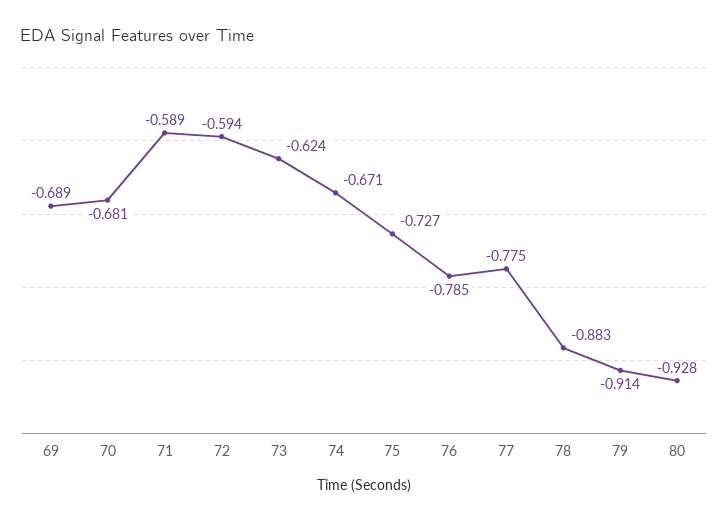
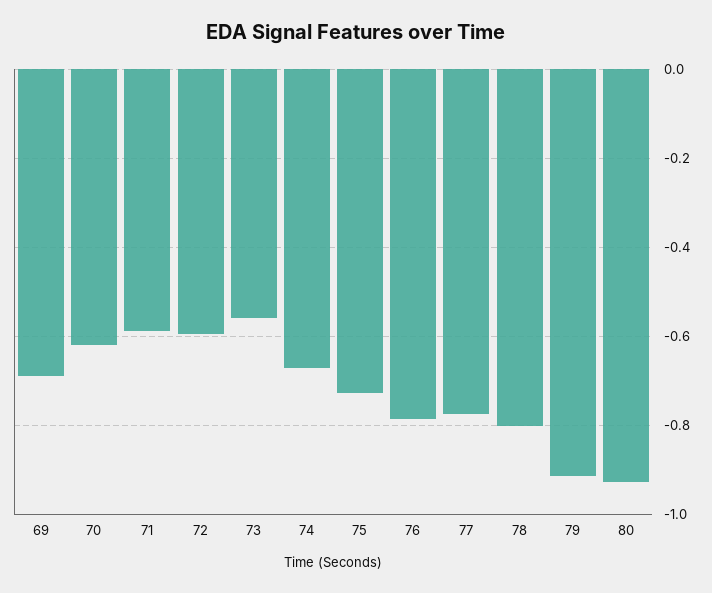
70: -0.681 -> -0.62
73: -0.624 -> -0.56
78: -0.883 -> -0.8

